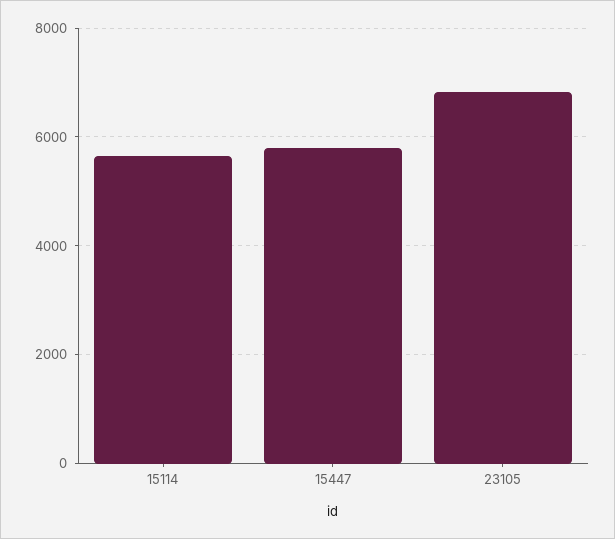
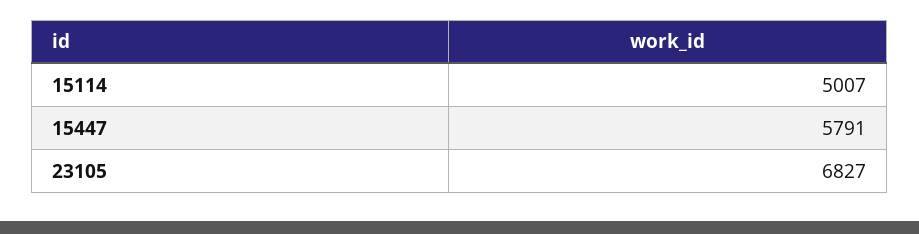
15114: 5600 -> 5007

